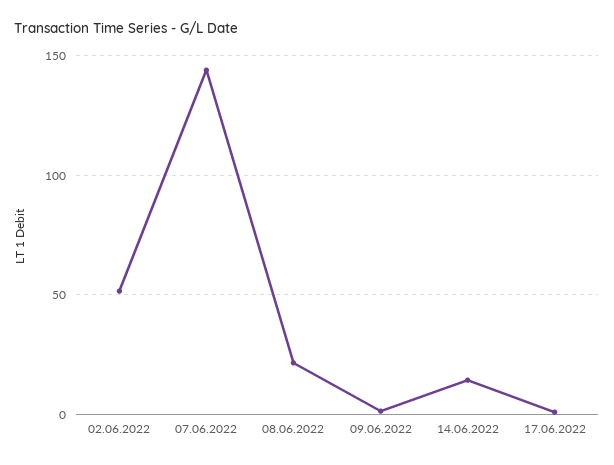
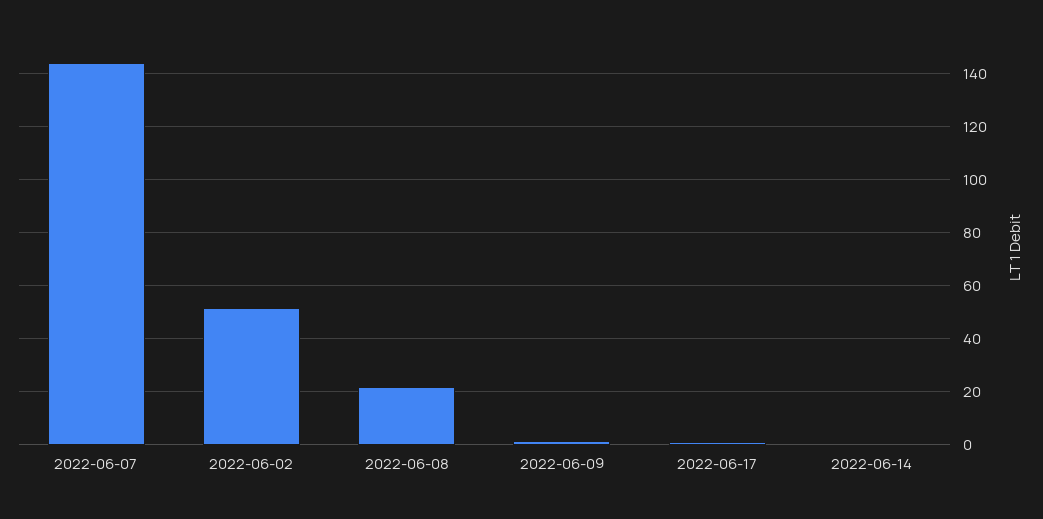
14.06.2022: 15 -> 0

